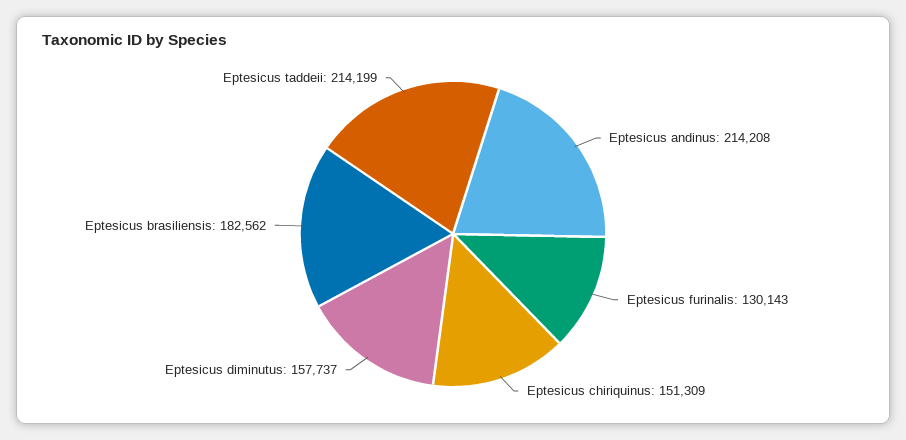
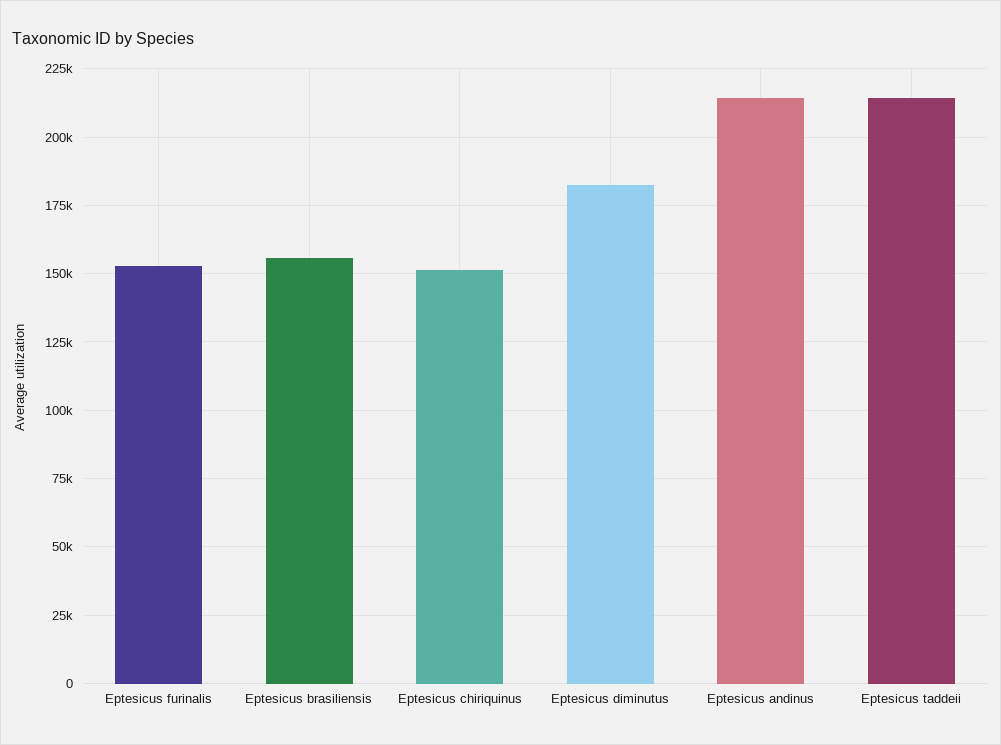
Eptesicus furinalis: 130143 -> 152500
Eptesicus diminutus: 157737 -> 182500
Eptesicus brasiliensis: 182562 -> 155000

